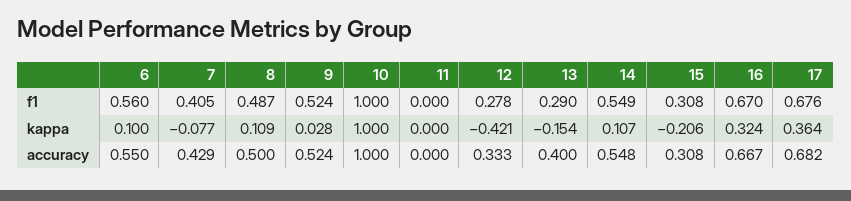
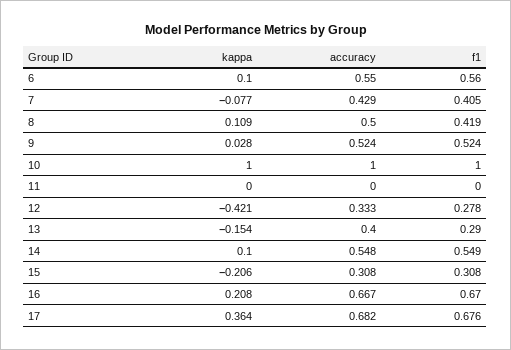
8, f1: 0.487 -> 0.419
14, kappa: 0.107 -> 0.1
16, kappa: 0.324 -> 0.208

